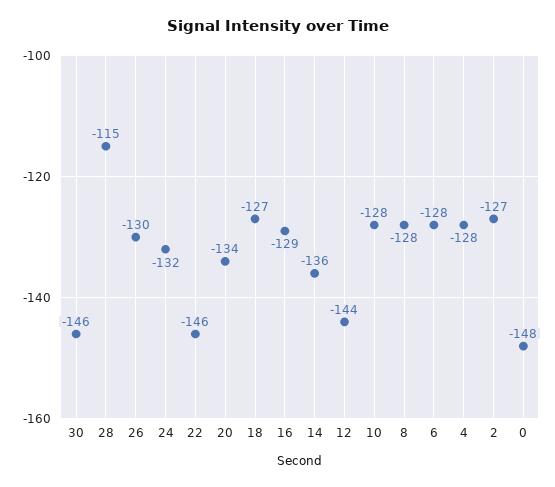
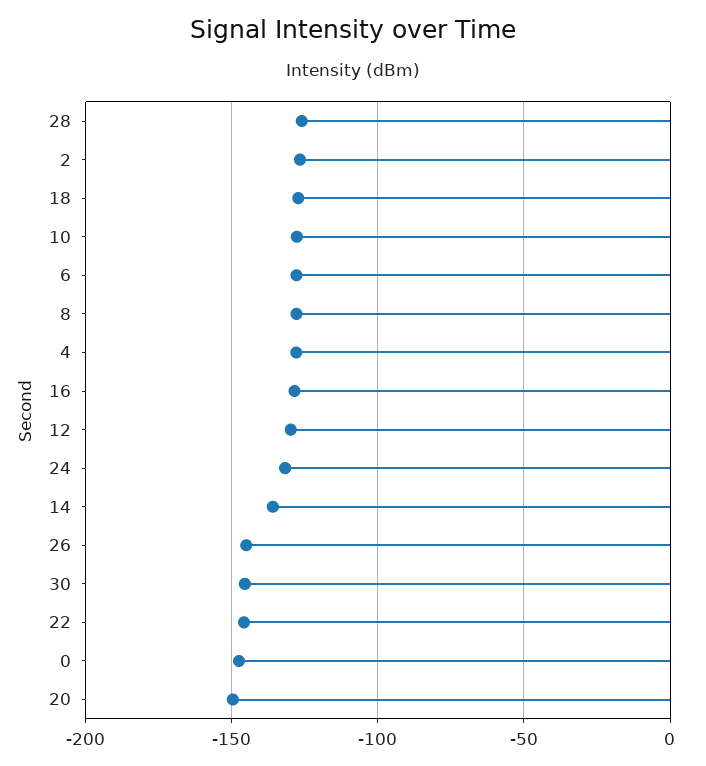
28: -115 -> -125
26: -130 -> -145
20: -134 -> -150
12: -144 -> -130

